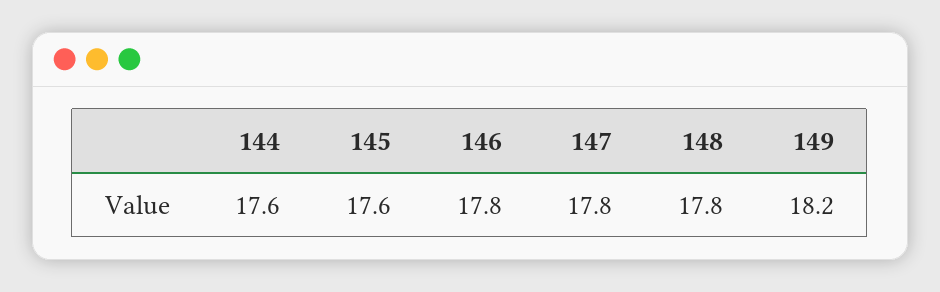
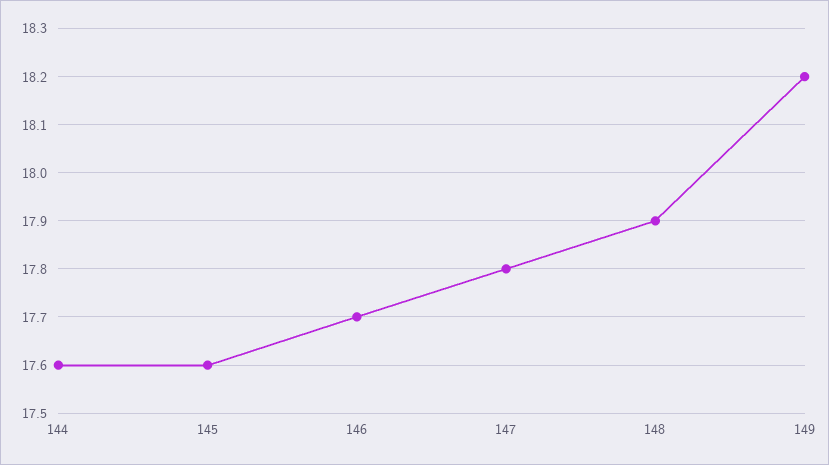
146: 17.8 -> 17.7
148: 17.8 -> 17.9

